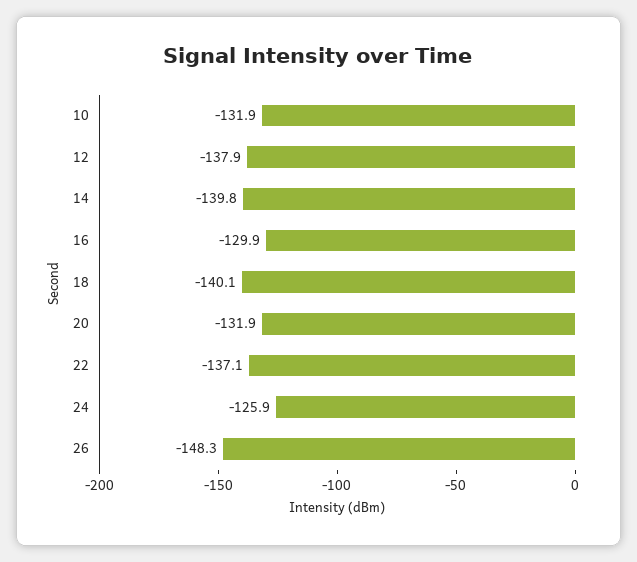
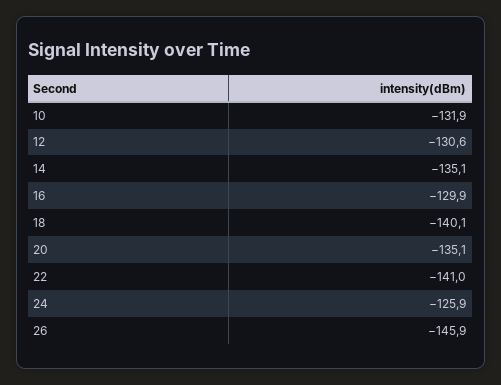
12: -137.9 -> -130.6
14: -139.8 -> -135.1
20: -131.9 -> -135.1
22: -137.1 -> -141
26: -148.3 -> -145.9

